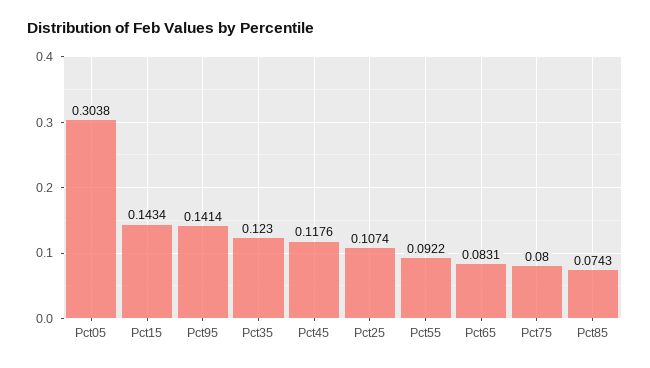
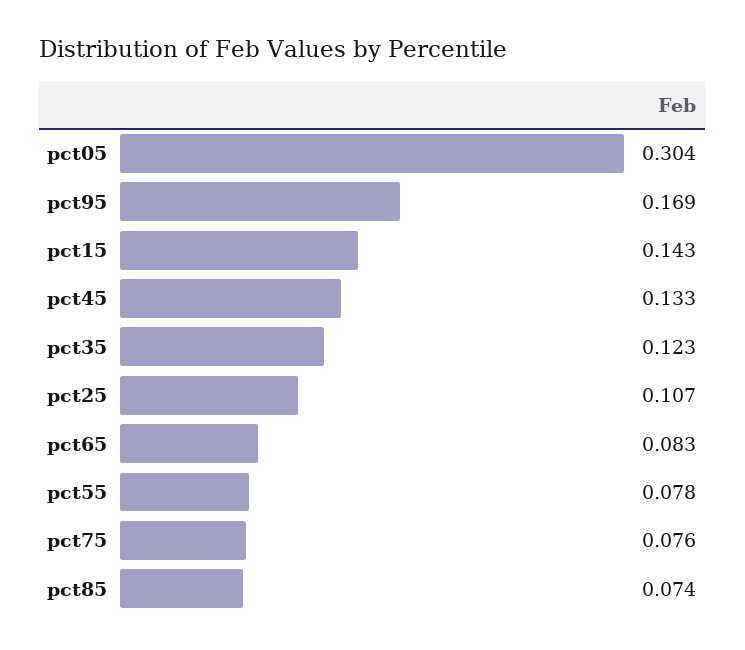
Pct95: 0.1414 -> 0.169
Pct45: 0.1176 -> 0.133
Pct55: 0.0922 -> 0.078
Pct75: 0.08 -> 0.076

